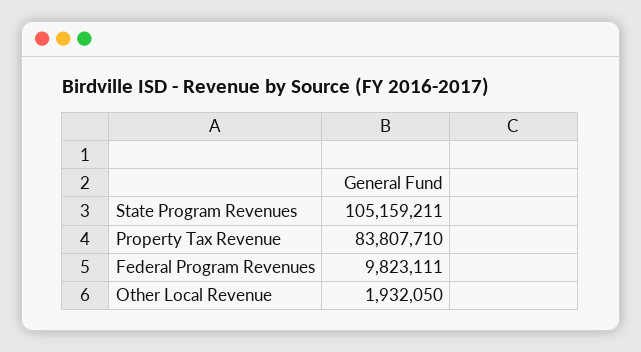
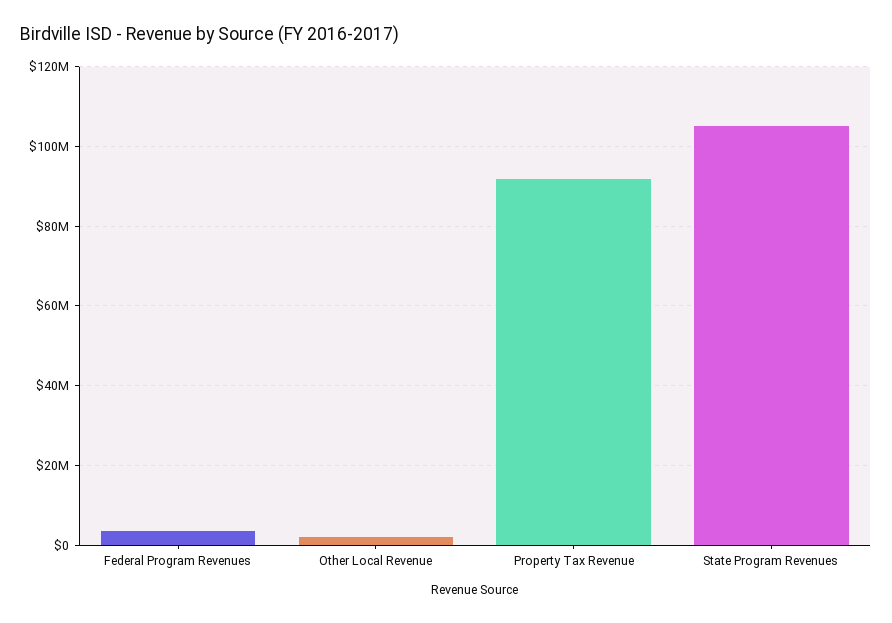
Property Tax Revenue: 83807710 -> 92000000
Federal Program Revenues: 9823111 -> 4000000

